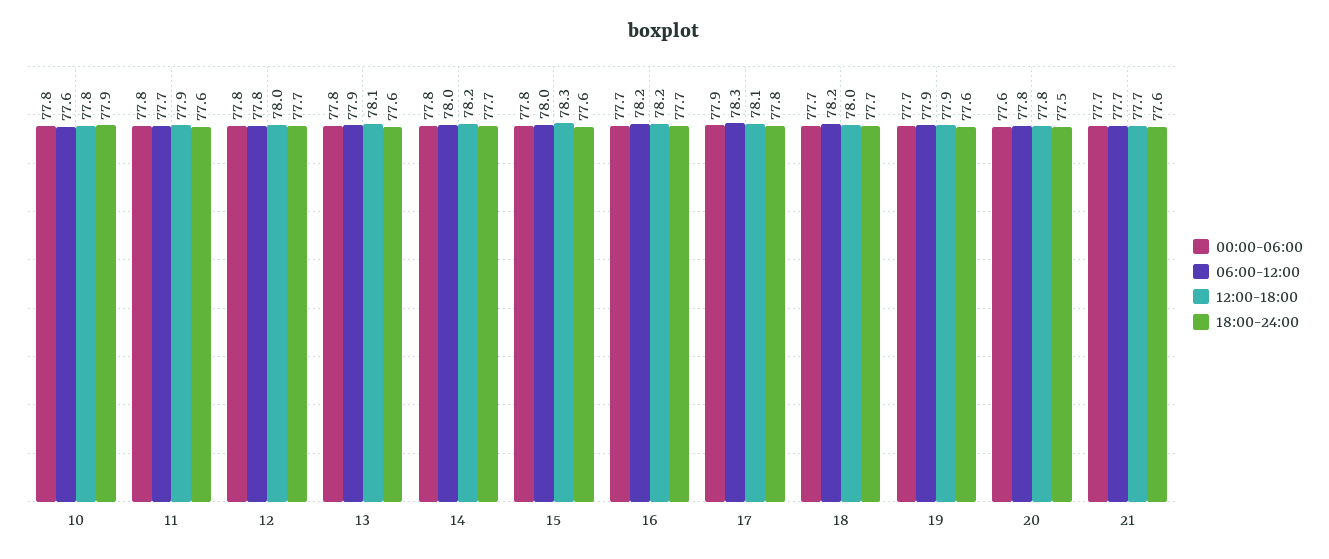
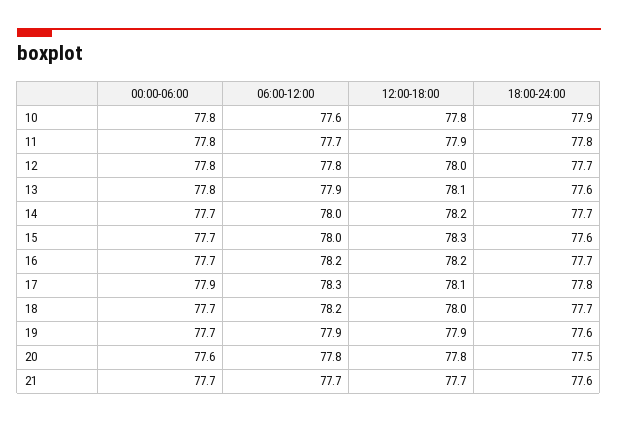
18:00-24:00, 11: 77.6 -> 77.8
00:00-06:00, 14: 77.8 -> 77.7
00:00-06:00, 15: 77.8 -> 77.7

